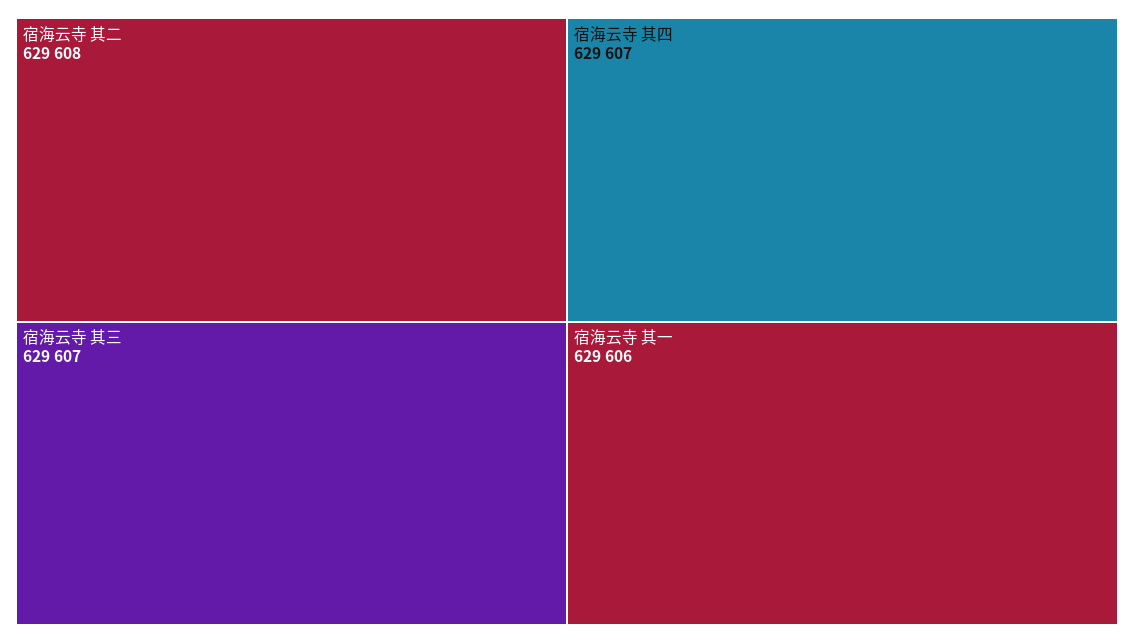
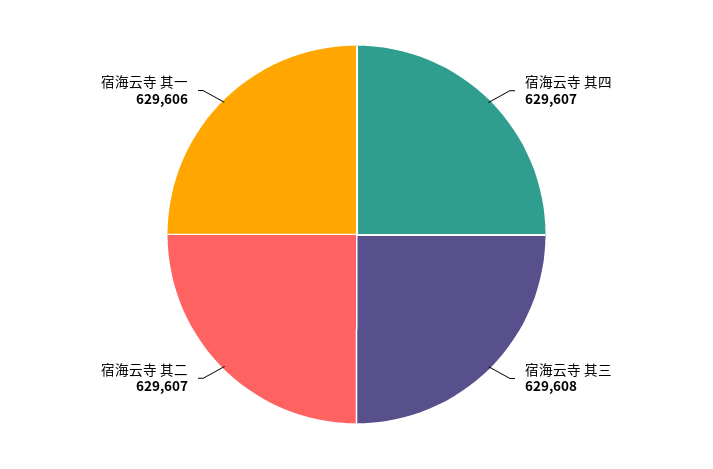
宿海云寺 其二: 629608 -> 629607
宿海云寺 其三: 629607 -> 629608

